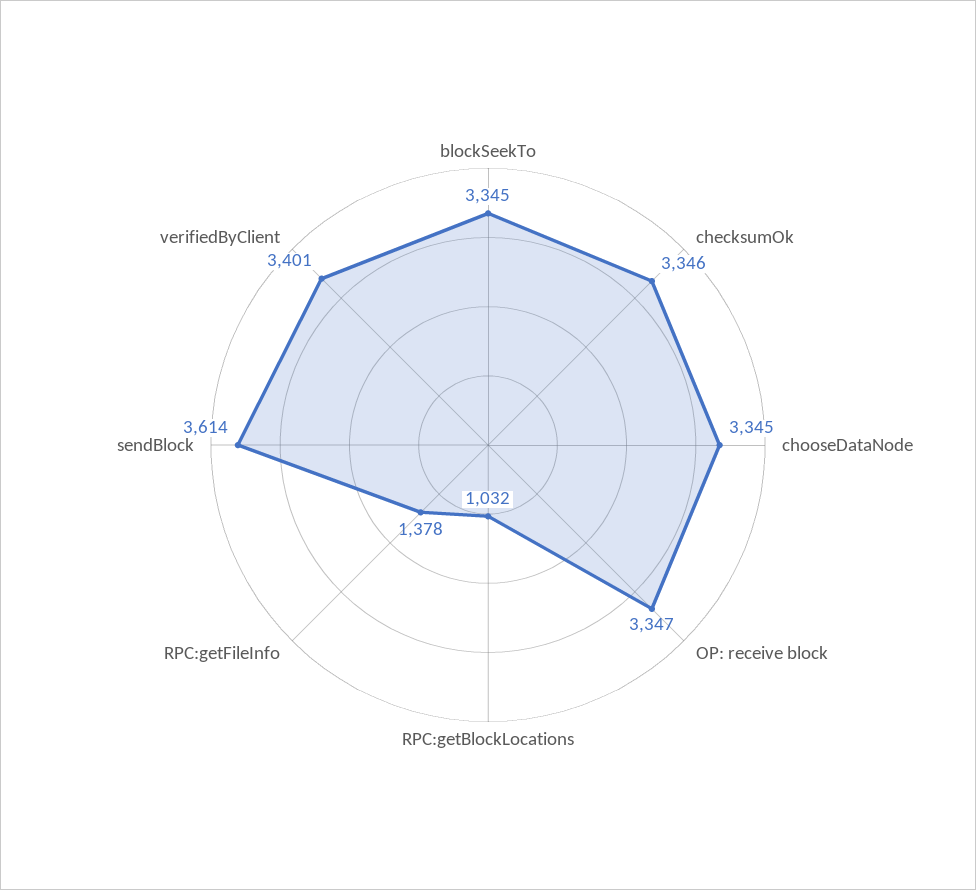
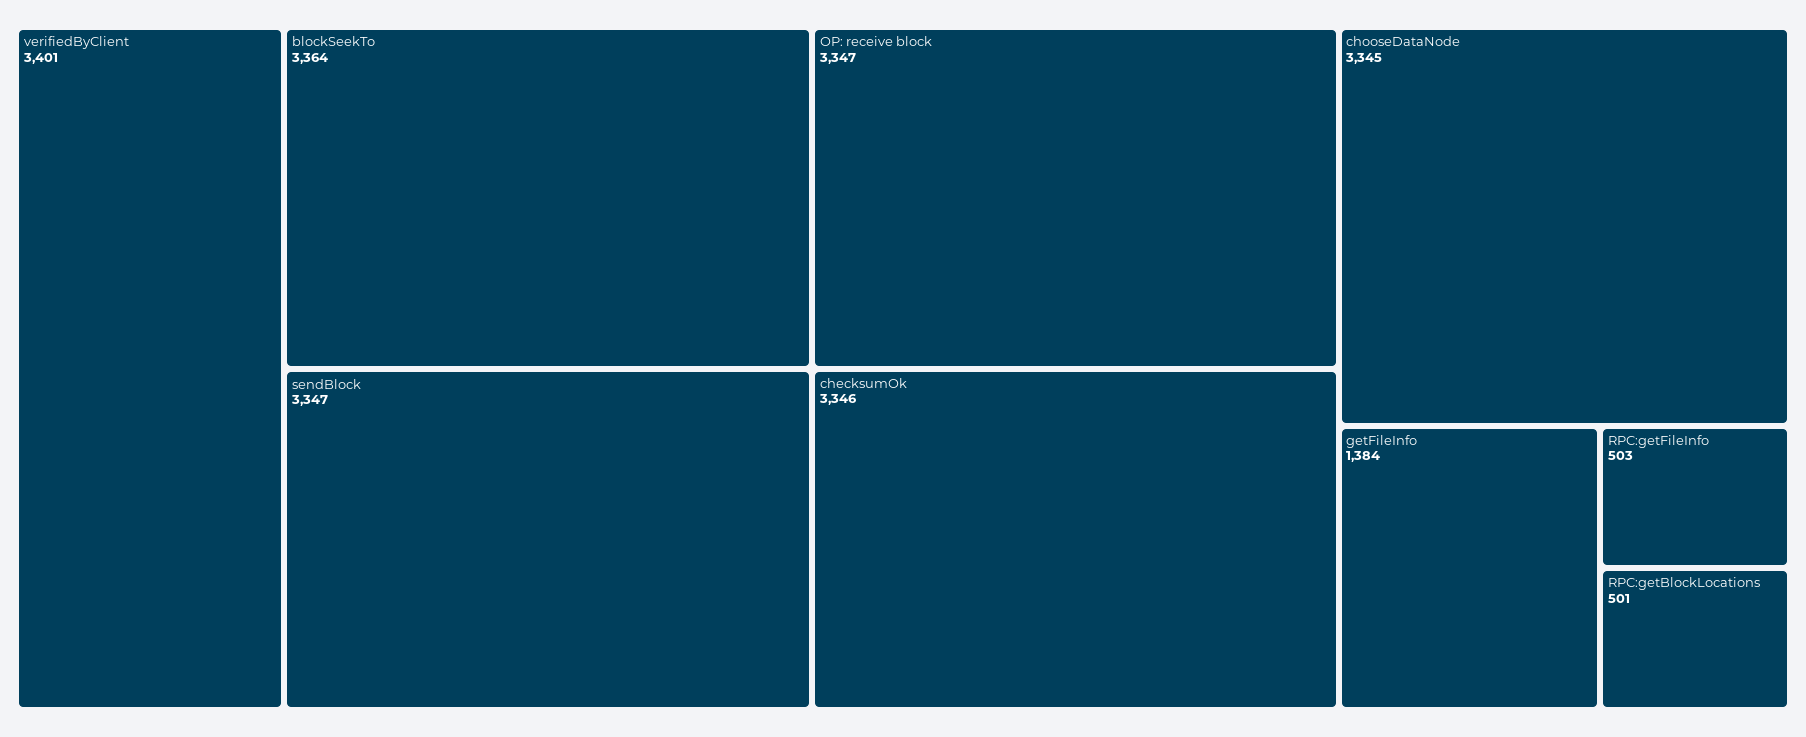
blockSeekTo: 3345 -> 3364
RPC:getBlockLocations: 1032 -> 501
RPC:getFileInfo: 1378 -> 503
sendBlock: 3614 -> 3347
getFileInfo: none -> 1384

